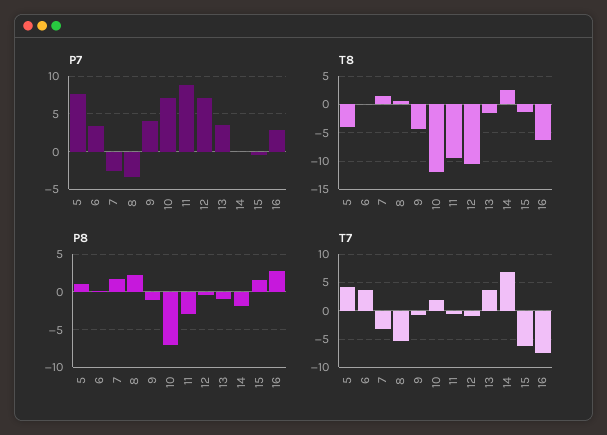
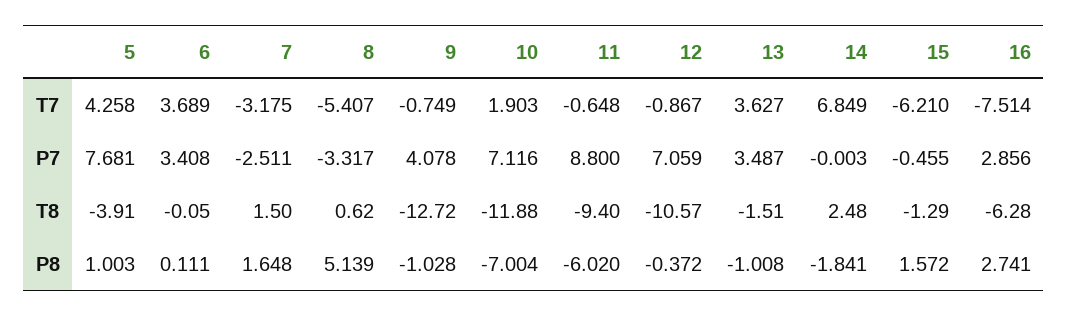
T8, 9: -5 -> -12.72
P8, 8: 2 -> 5.139
P8, 11: -3 -> -6.02

